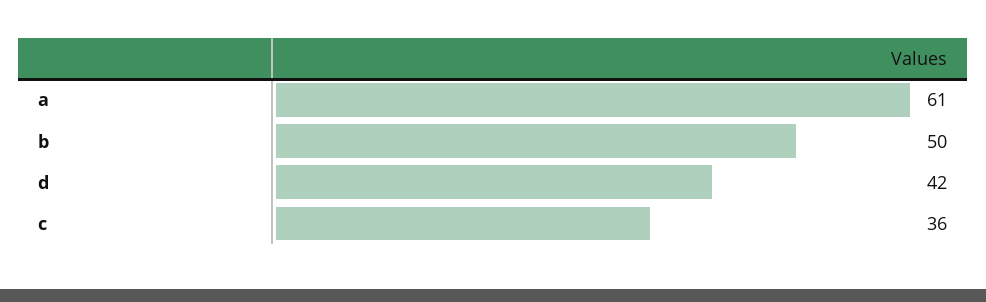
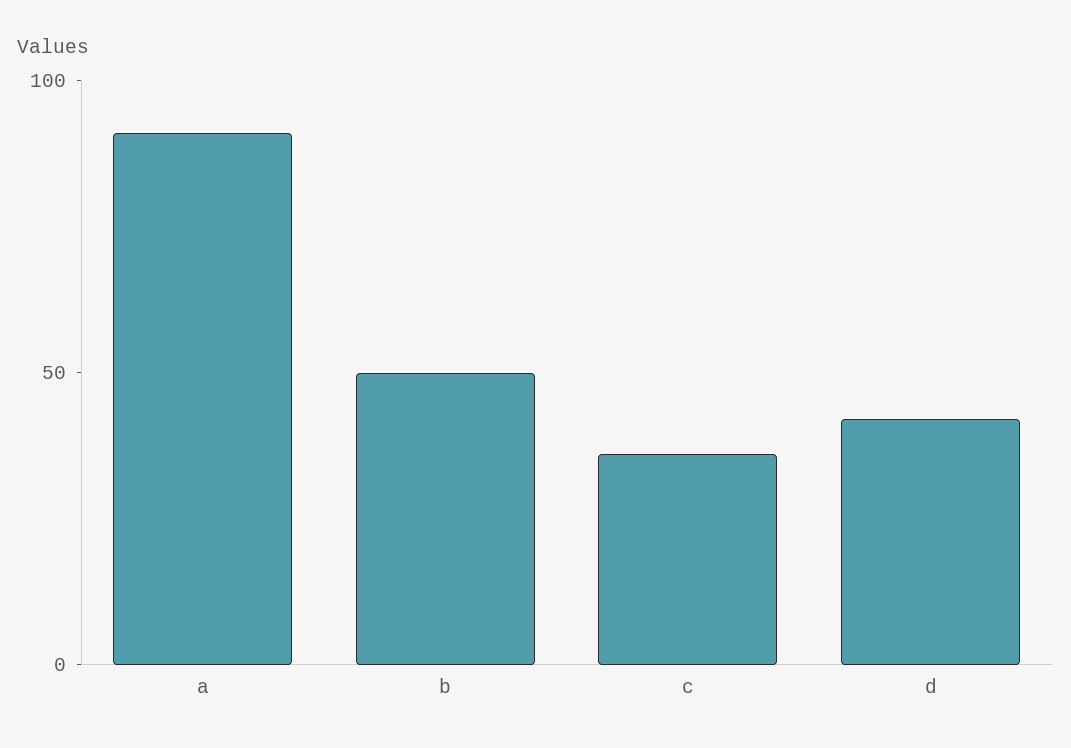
a: 61 -> 90

